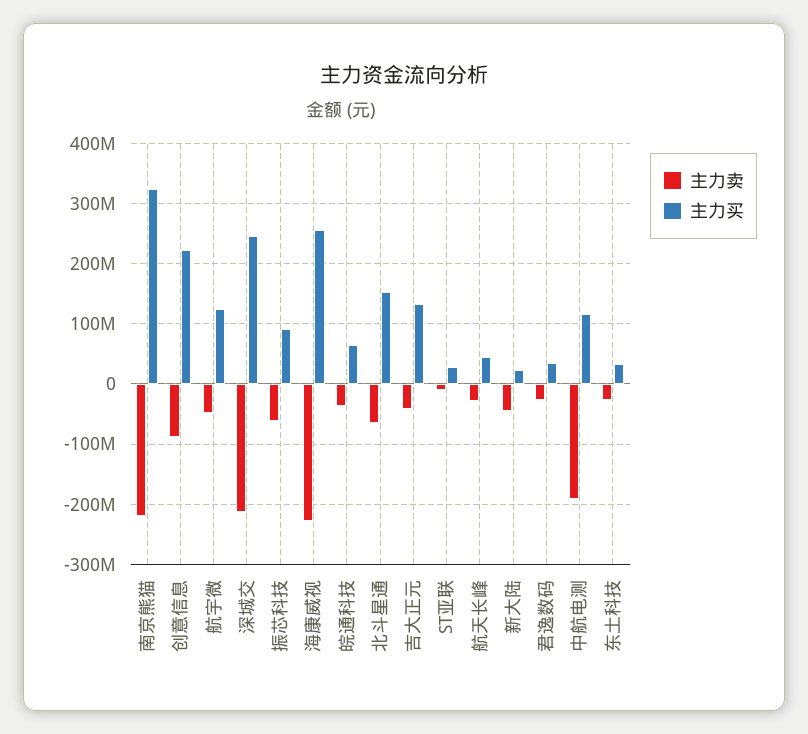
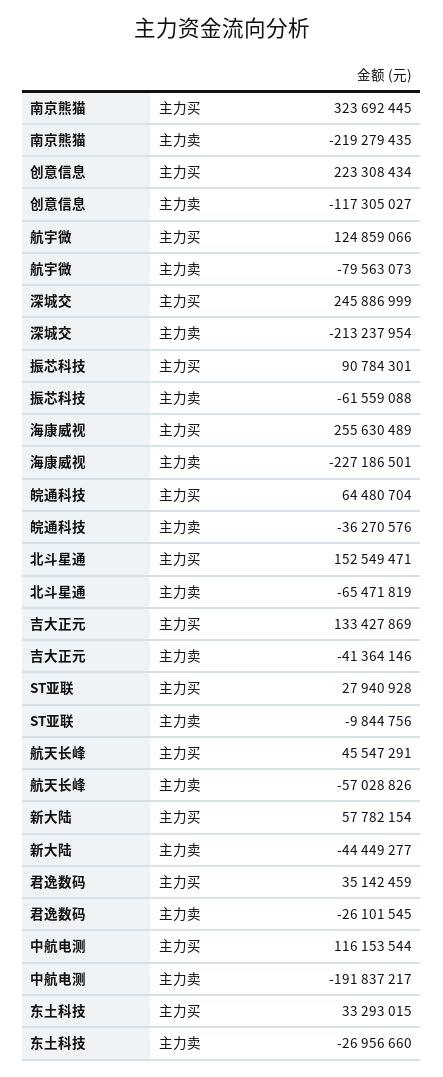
主力卖, 创意信息: -90000000 -> -117305027
主力卖, 航宇微: -50000000 -> -79563073
主力卖, 航天长峰: -30000000 -> -57028826
主力买, 新大陆: 20000000 -> 57782154

